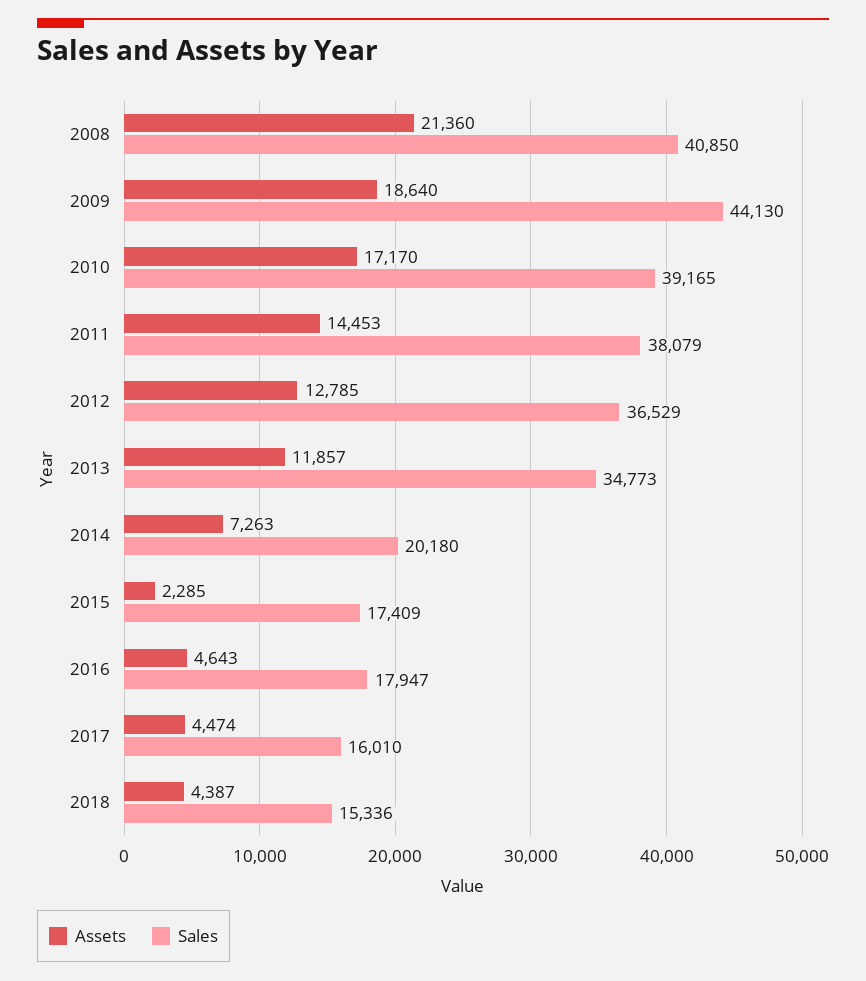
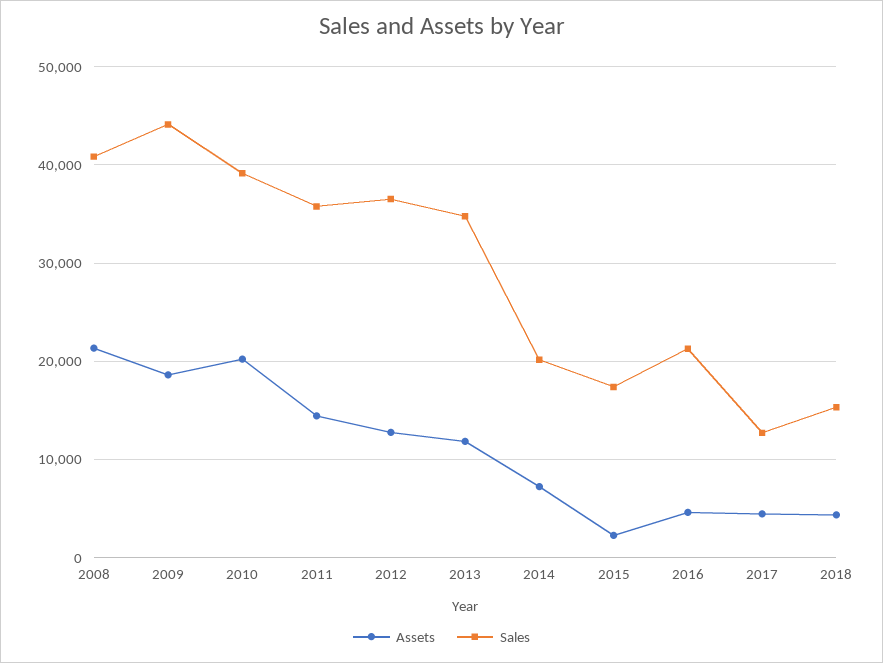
Assets, 2010: 17170 -> 20000
Sales, 2011: 38079 -> 36000
Sales, 2016: 17947 -> 21000
Sales, 2017: 16010 -> 13000

